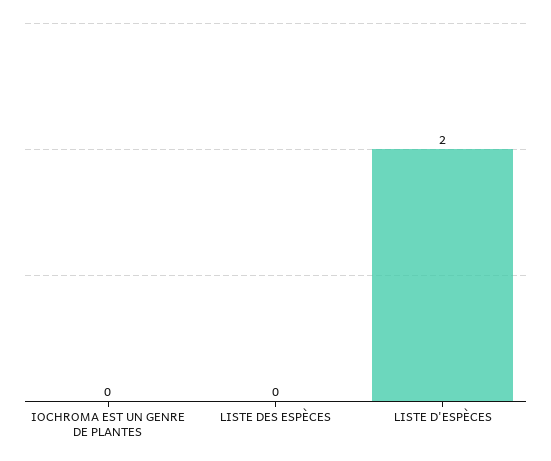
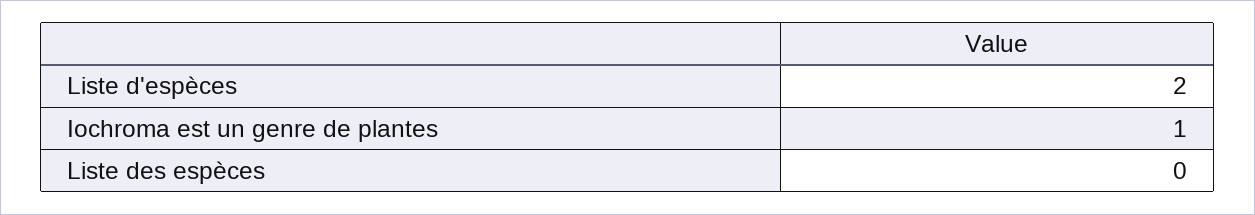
IOCHROMA EST UN GENRE DE PLANTES: 0 -> 1

